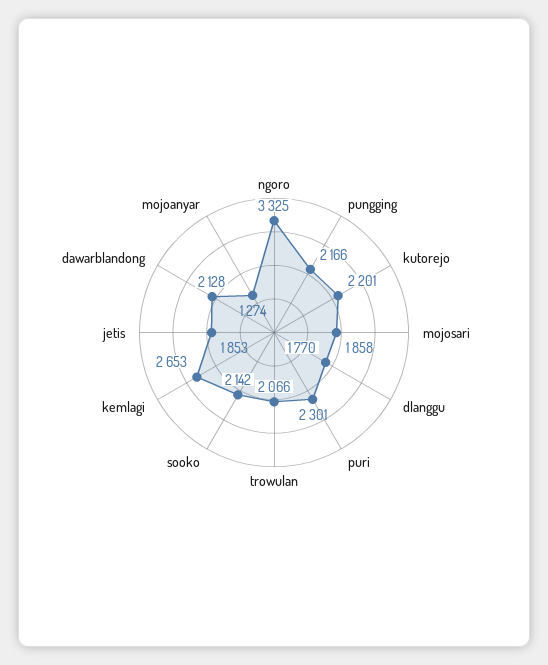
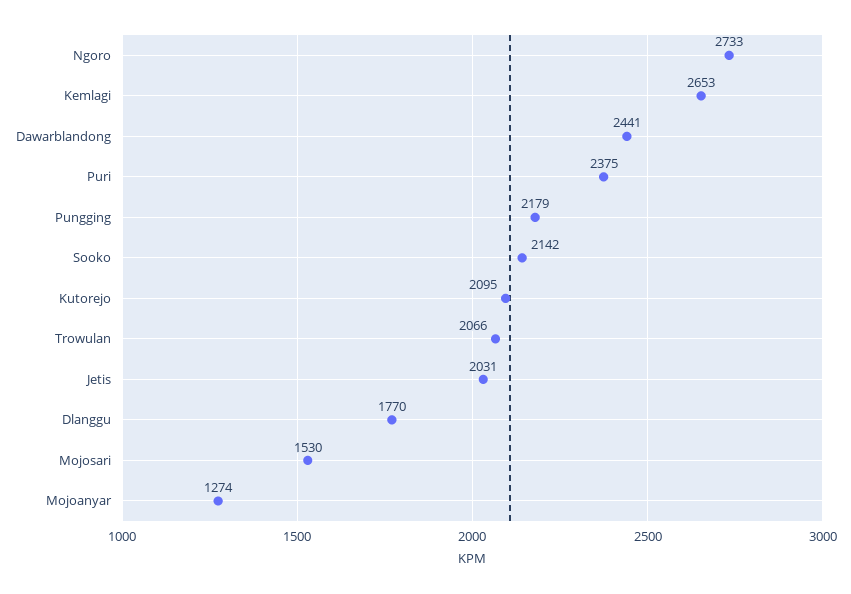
ngoro: 3325 -> 2733
pungging: 2166 -> 2179
kutorejo: 2201 -> 2095
mojosari: 1858 -> 1530
puri: 2301 -> 2375
jetis: 1853 -> 2031
dawarblandong: 2128 -> 2441

